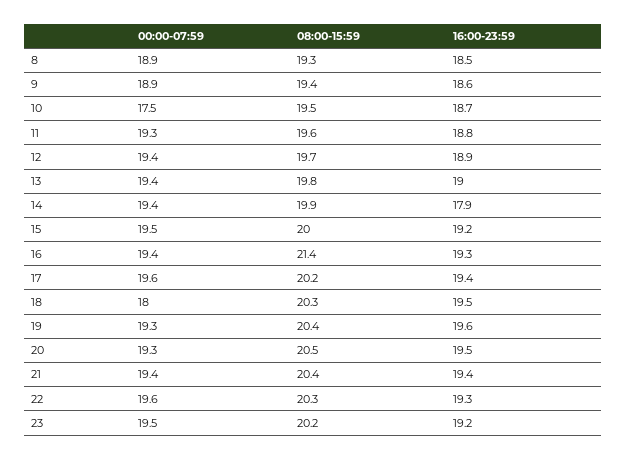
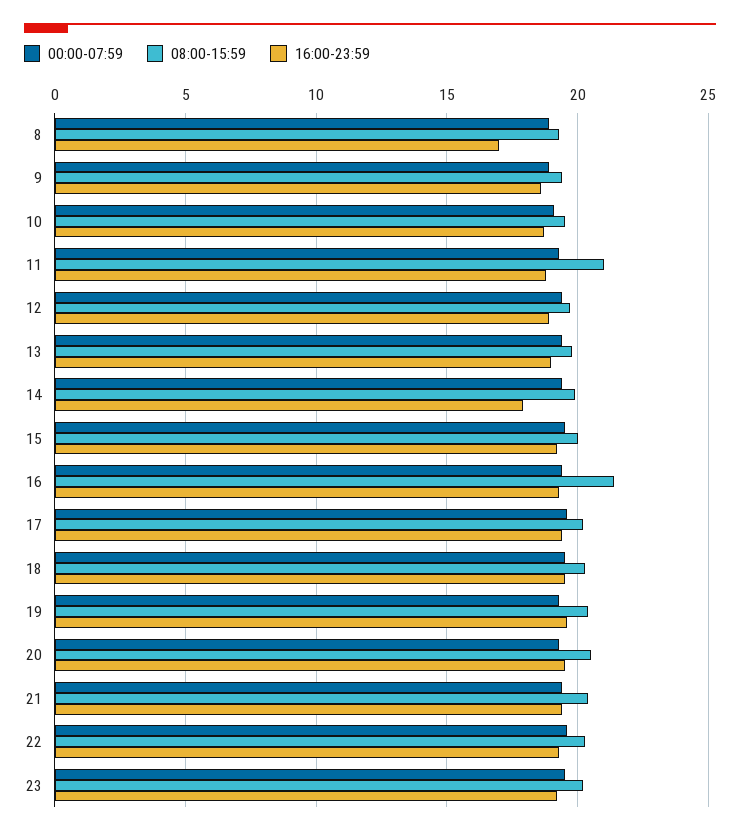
16:00-23:59, 8: 18.5 -> 17
00:00-07:59, 10: 17.5 -> 19
08:00-15:59, 11: 19.6 -> 21
00:00-07:59, 18: 18 -> 19.5

